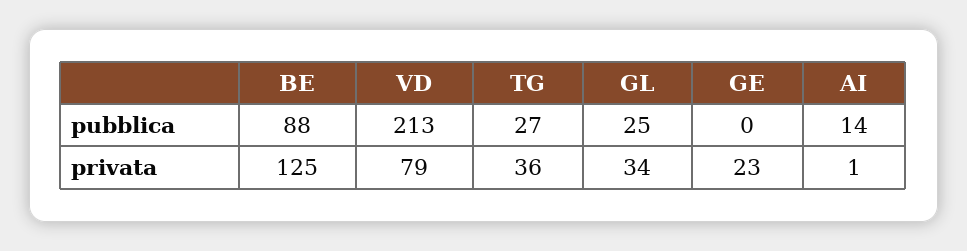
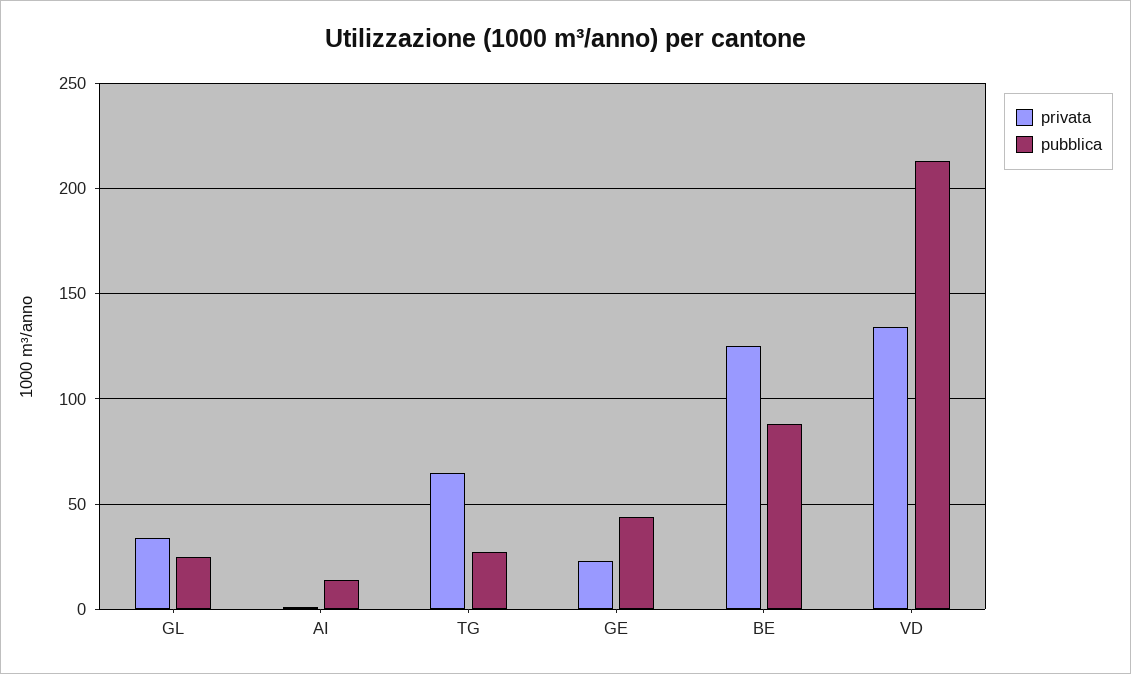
pubblica, GE: 0 -> 45
privata, VD: 79 -> 135
privata, TG: 36 -> 65

